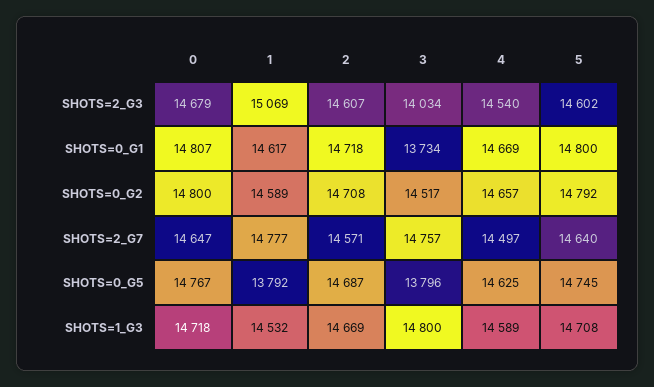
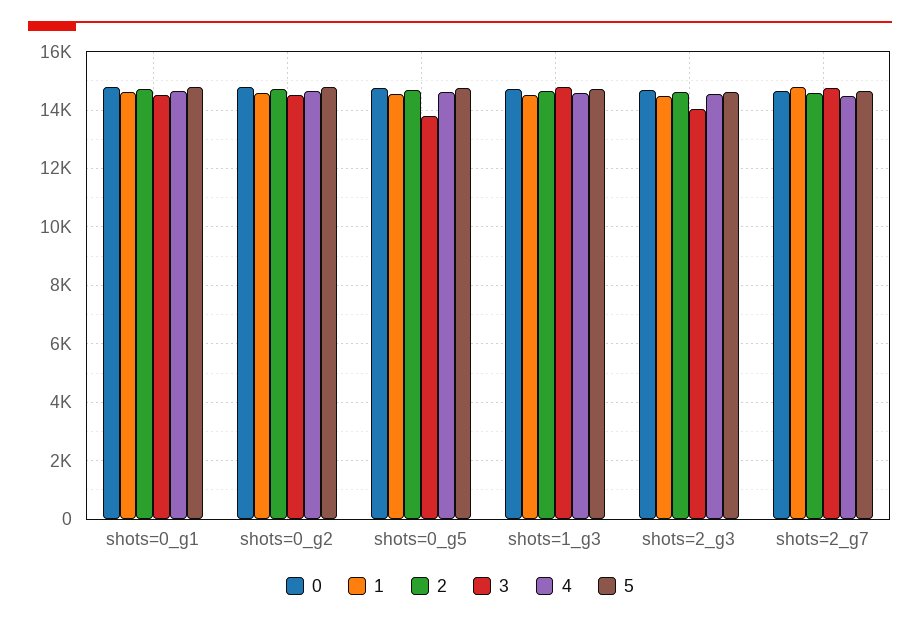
1, SHOTS=2_G3: 15069 -> 14500
3, SHOTS=0_G1: 13734 -> 14500
1, SHOTS=0_G5: 13792 -> 14500

